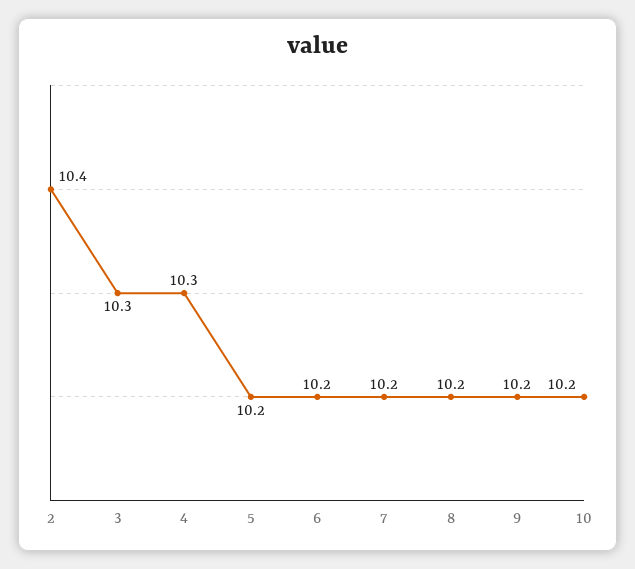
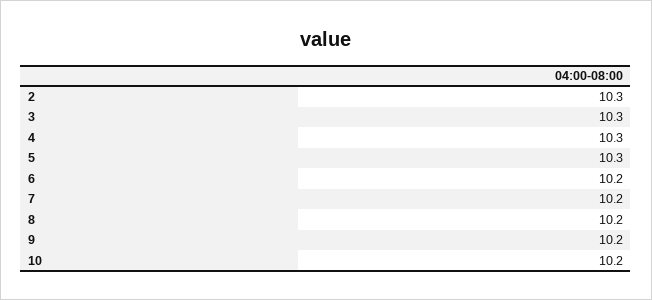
2: 10.4 -> 10.3
5: 10.2 -> 10.3

